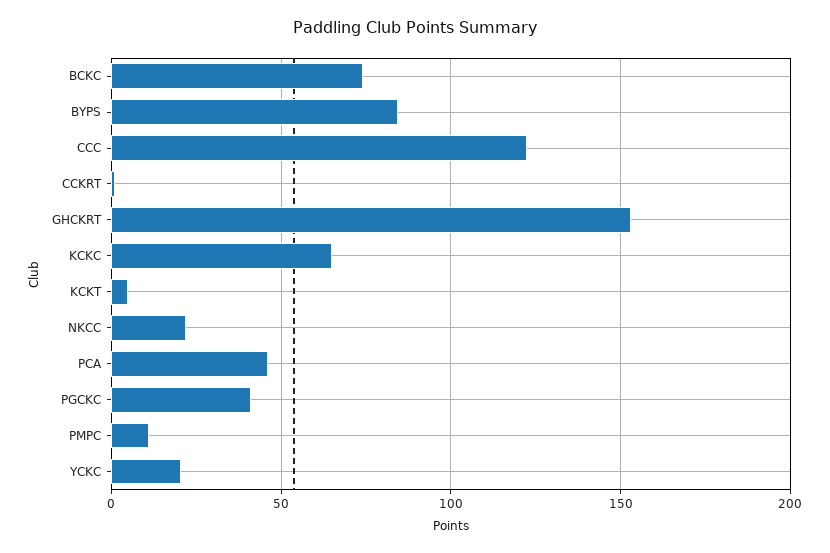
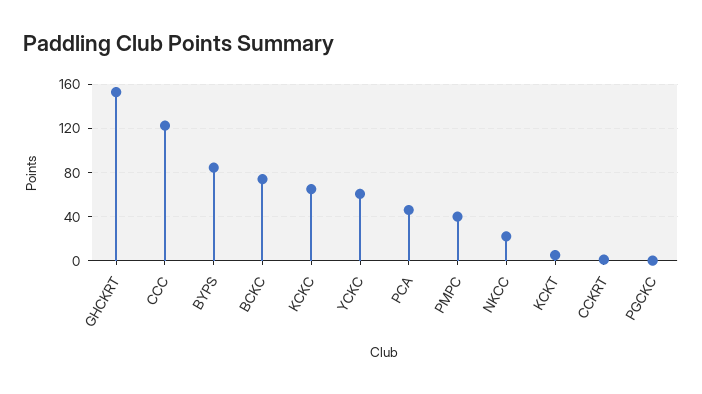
PGCKC: 40 -> 0
PMPC: 10 -> 40
YCKC: 20 -> 60

